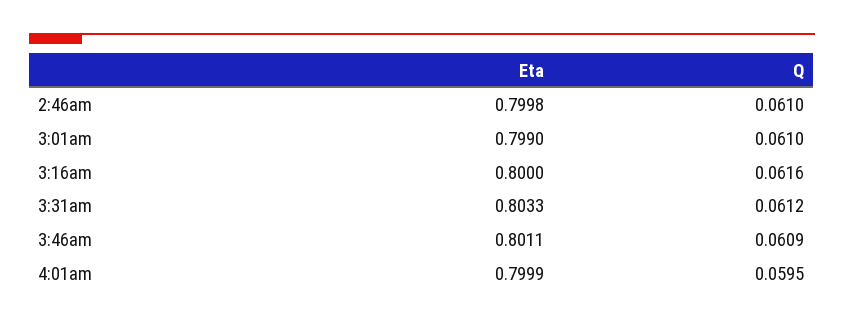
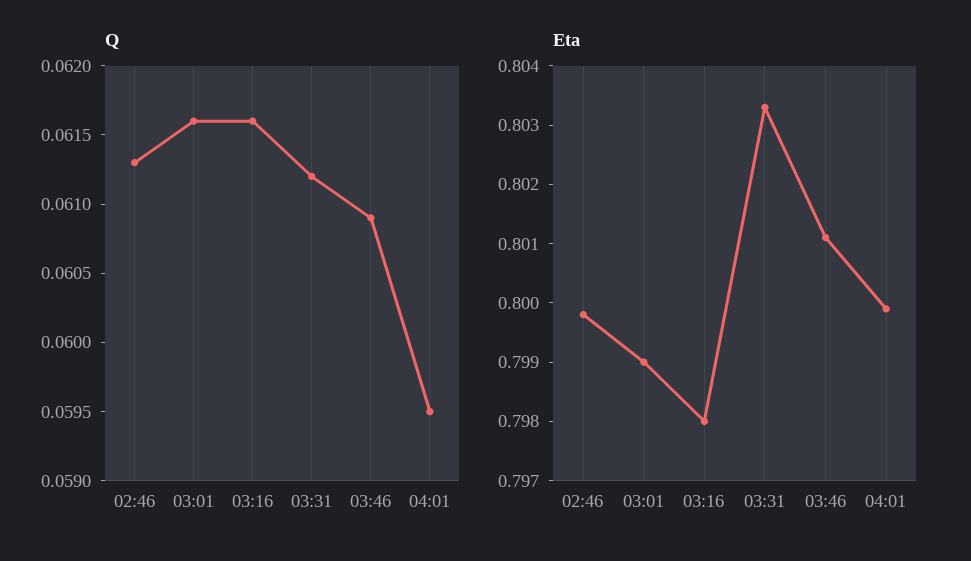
Q, 2:46am: 0.061 -> 0.0613
Q, 3:01am: 0.061 -> 0.0616
Eta, 3:16am: 0.8 -> 0.798

